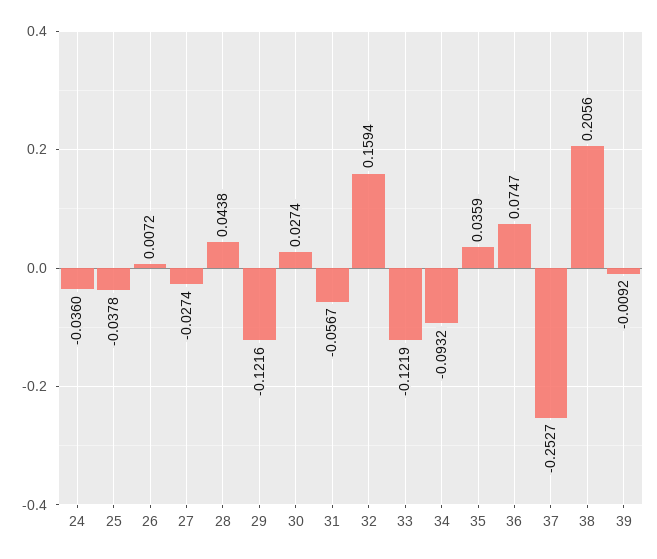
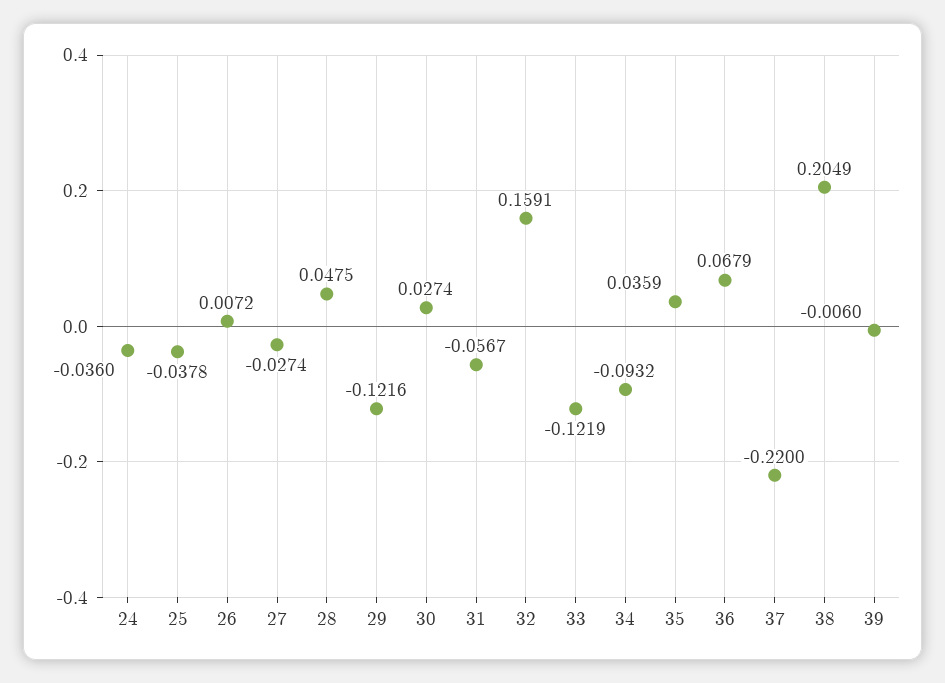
28: 0.0438 -> 0.0475
32: 0.1594 -> 0.1591
36: 0.0747 -> 0.0679
37: -0.2527 -> -0.22
38: 0.2056 -> 0.2049
39: -0.0092 -> -0.006

